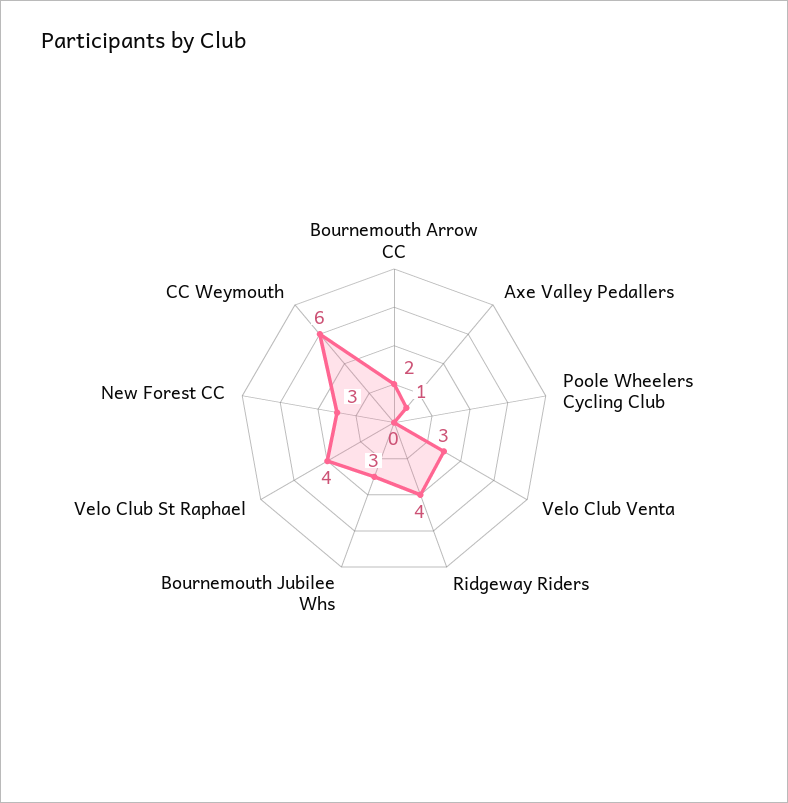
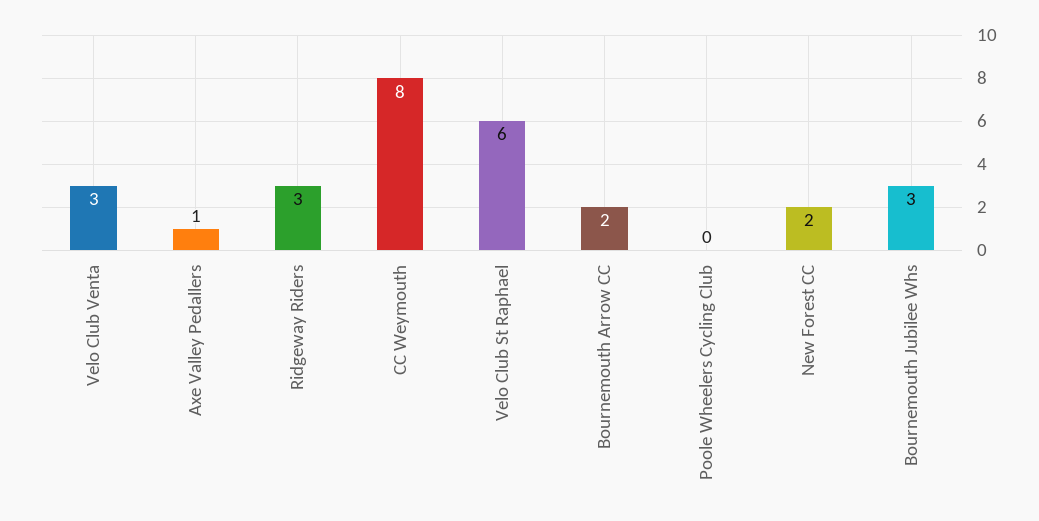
Ridgeway Riders: 4 -> 3
Velo Club St Raphael: 4 -> 6
New Forest CC: 3 -> 2
CC Weymouth: 6 -> 8

